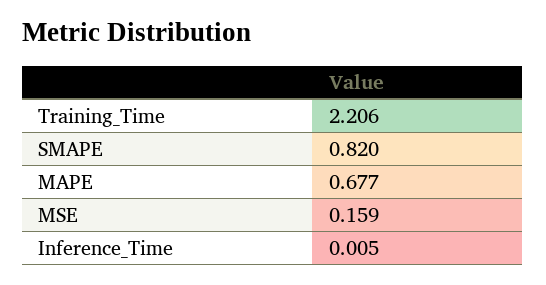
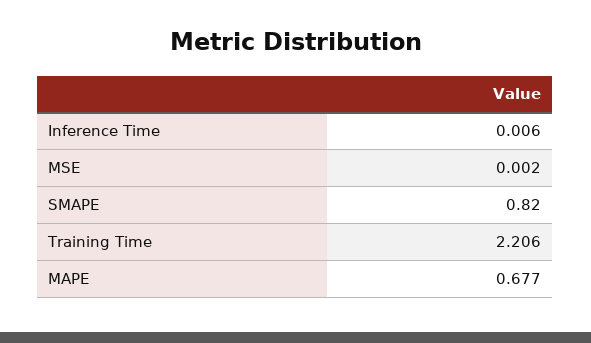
MSE: 0.159 -> 0.002
Inference_Time: 0.005 -> 0.006

